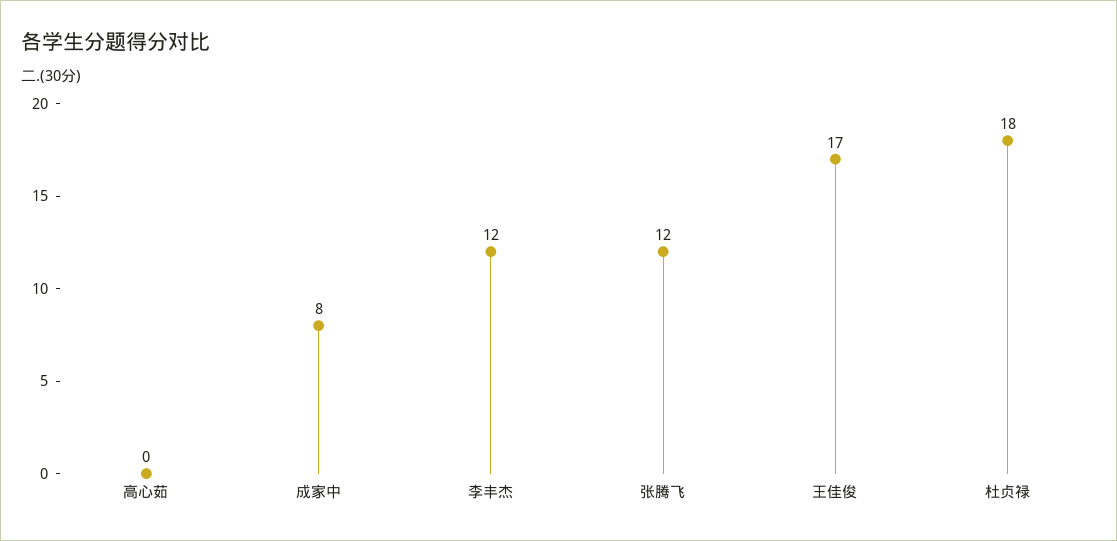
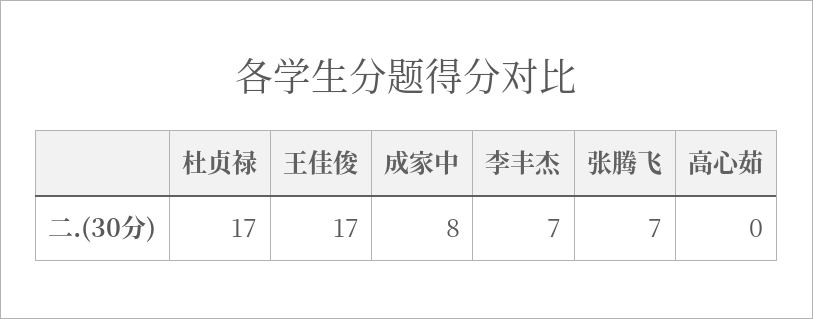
李丰杰: 12 -> 7
张腾飞: 12 -> 7
杜贞禄: 18 -> 17

